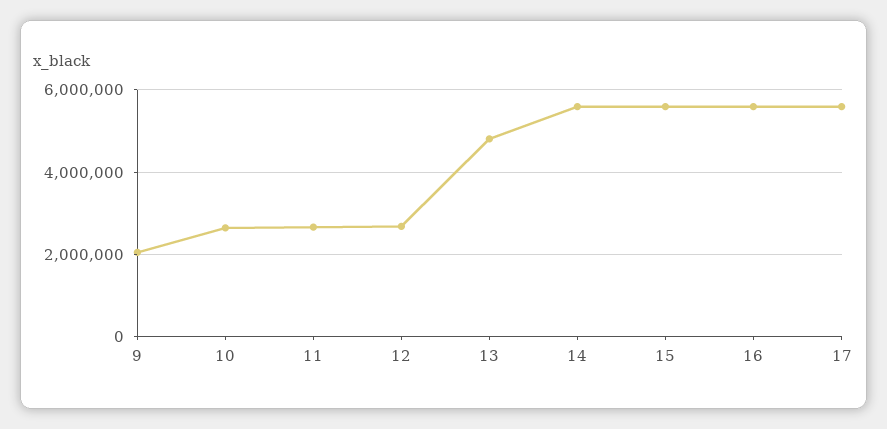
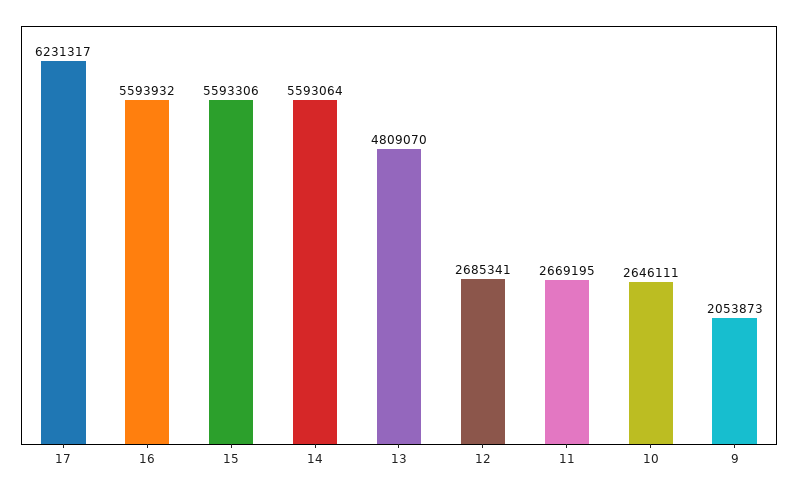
17: 5600000 -> 6231317

